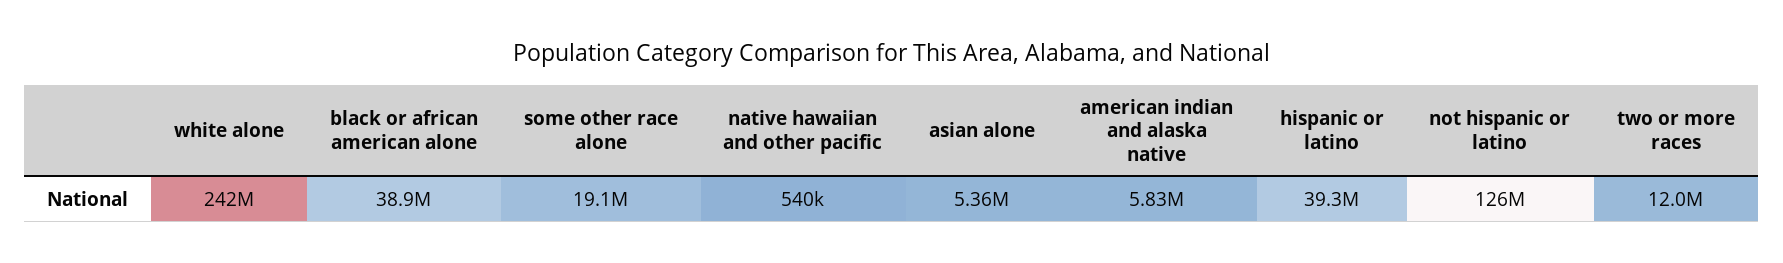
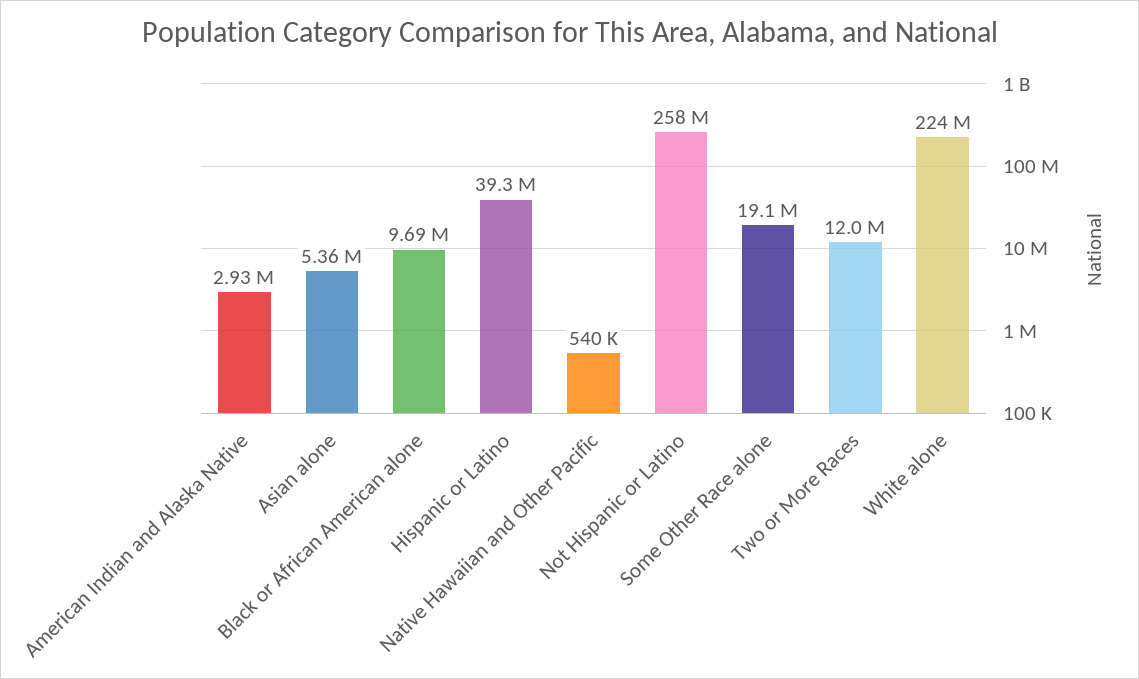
white alone: 242000000 -> 224000000
black or african american alone: 38900000 -> 9690000
american indian and alaska native: 5830000 -> 2930000
not hispanic or latino: 126000000 -> 258000000

